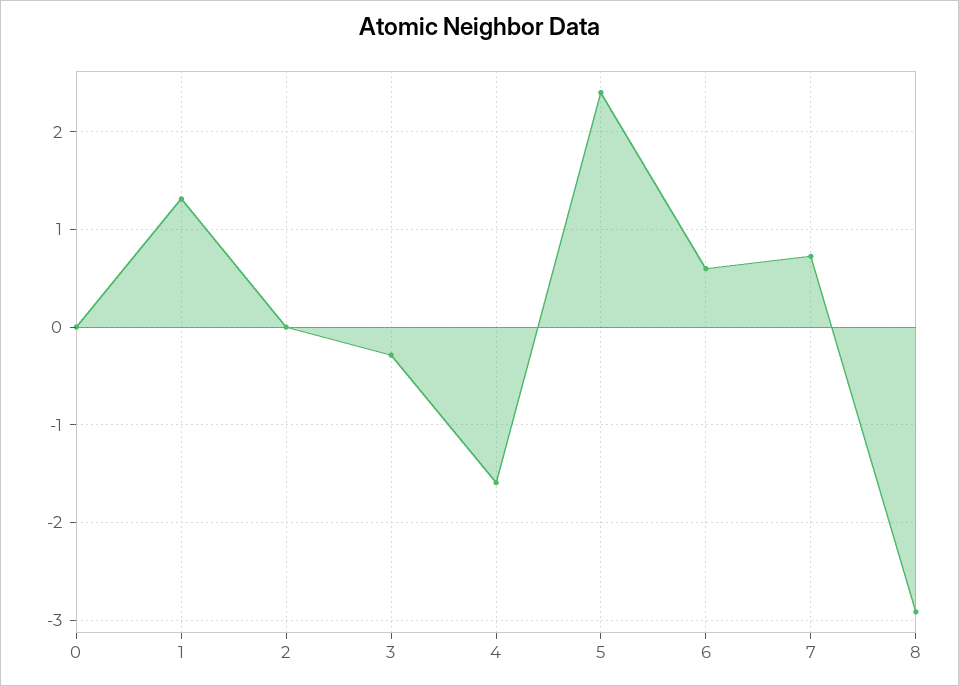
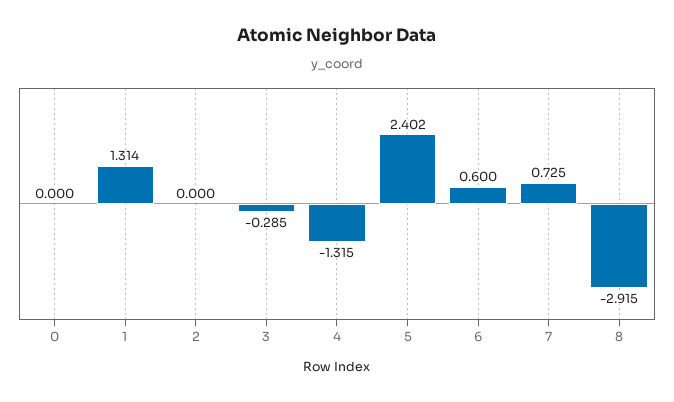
4: -1.6 -> -1.315

